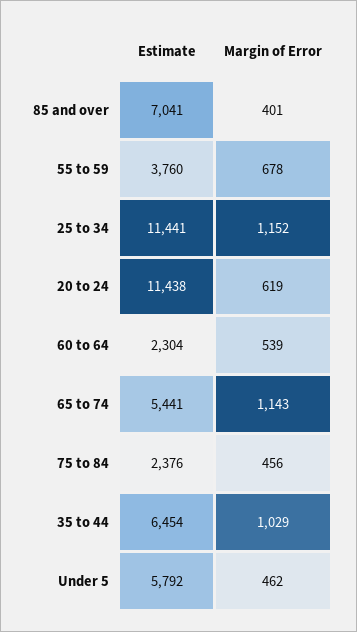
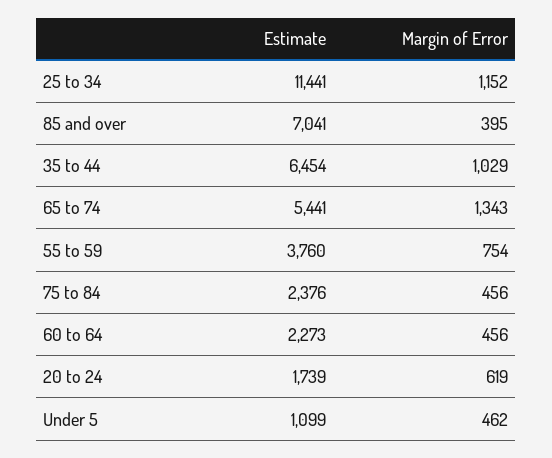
Margin of Error, 85 and over: 401 -> 395
Margin of Error, 55 to 59: 678 -> 754
Estimate, 20 to 24: 11438 -> 1739
Estimate, 60 to 64: 2304 -> 2273
Margin of Error, 60 to 64: 539 -> 456
Margin of Error, 65 to 74: 1143 -> 1343
Estimate, Under 5: 5792 -> 1099

